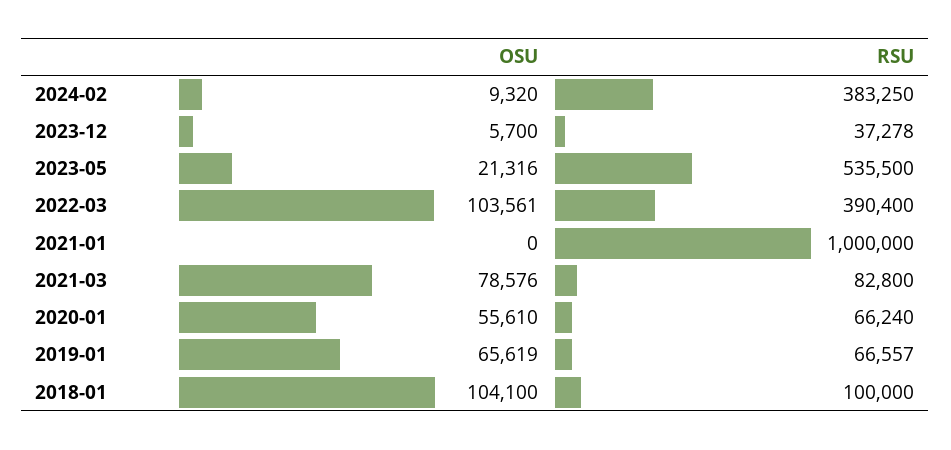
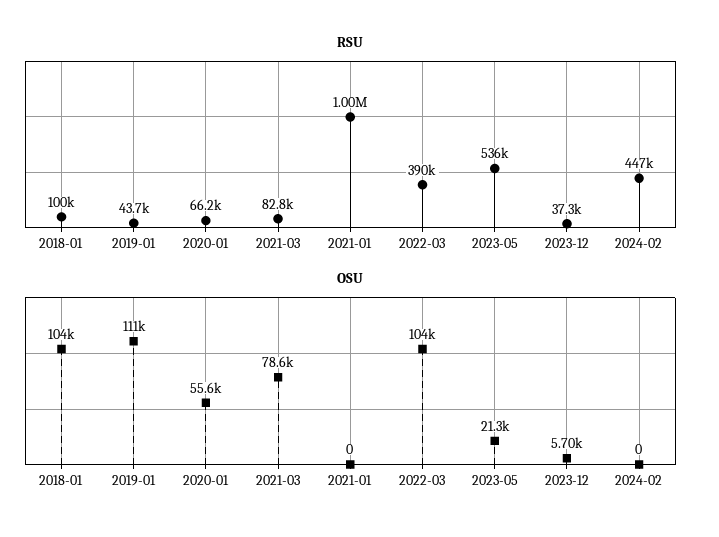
OSU, 2024-02: 9320 -> 0
RSU, 2024-02: 383250 -> 447000
OSU, 2019-01: 65619 -> 111000
RSU, 2019-01: 66557 -> 43700

